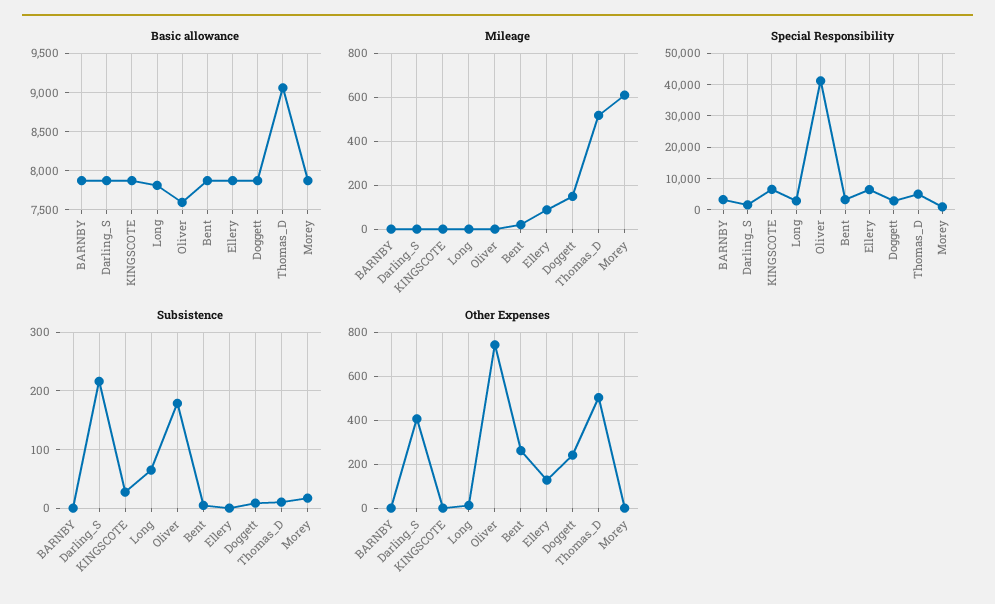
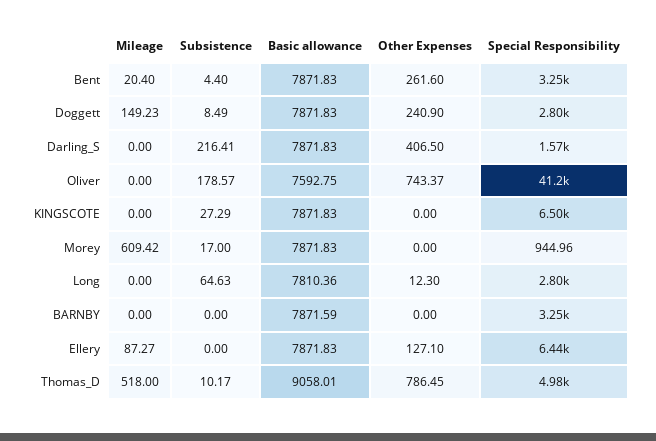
Other Expenses, Thomas_D: 500 -> 786.45

